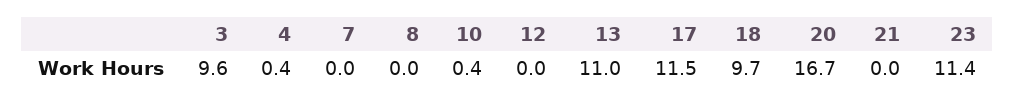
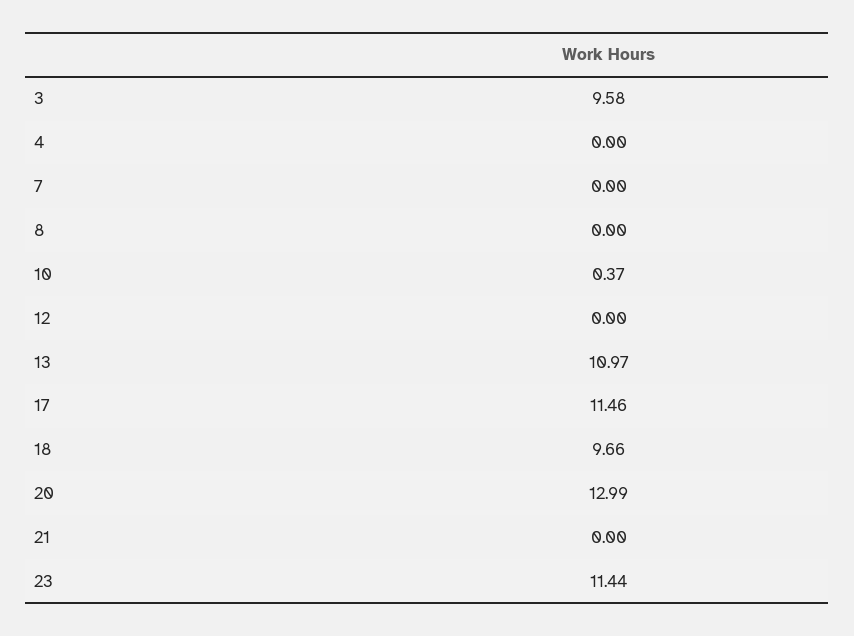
4: 0.4 -> 0
20: 16.7 -> 12.99

